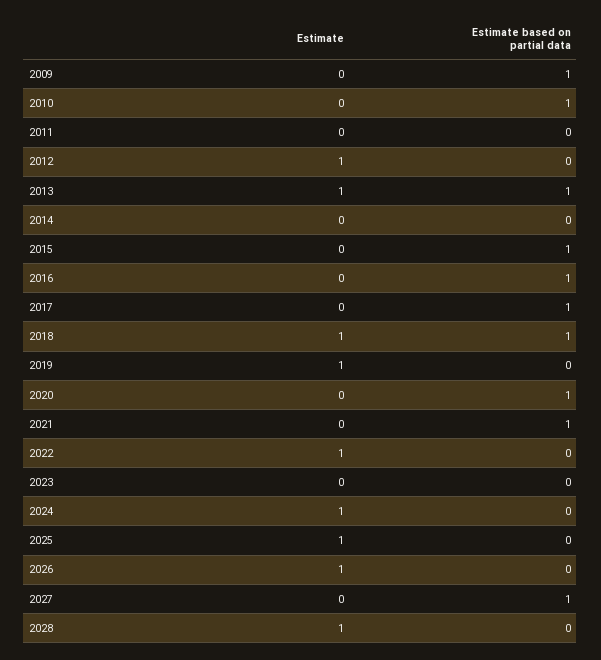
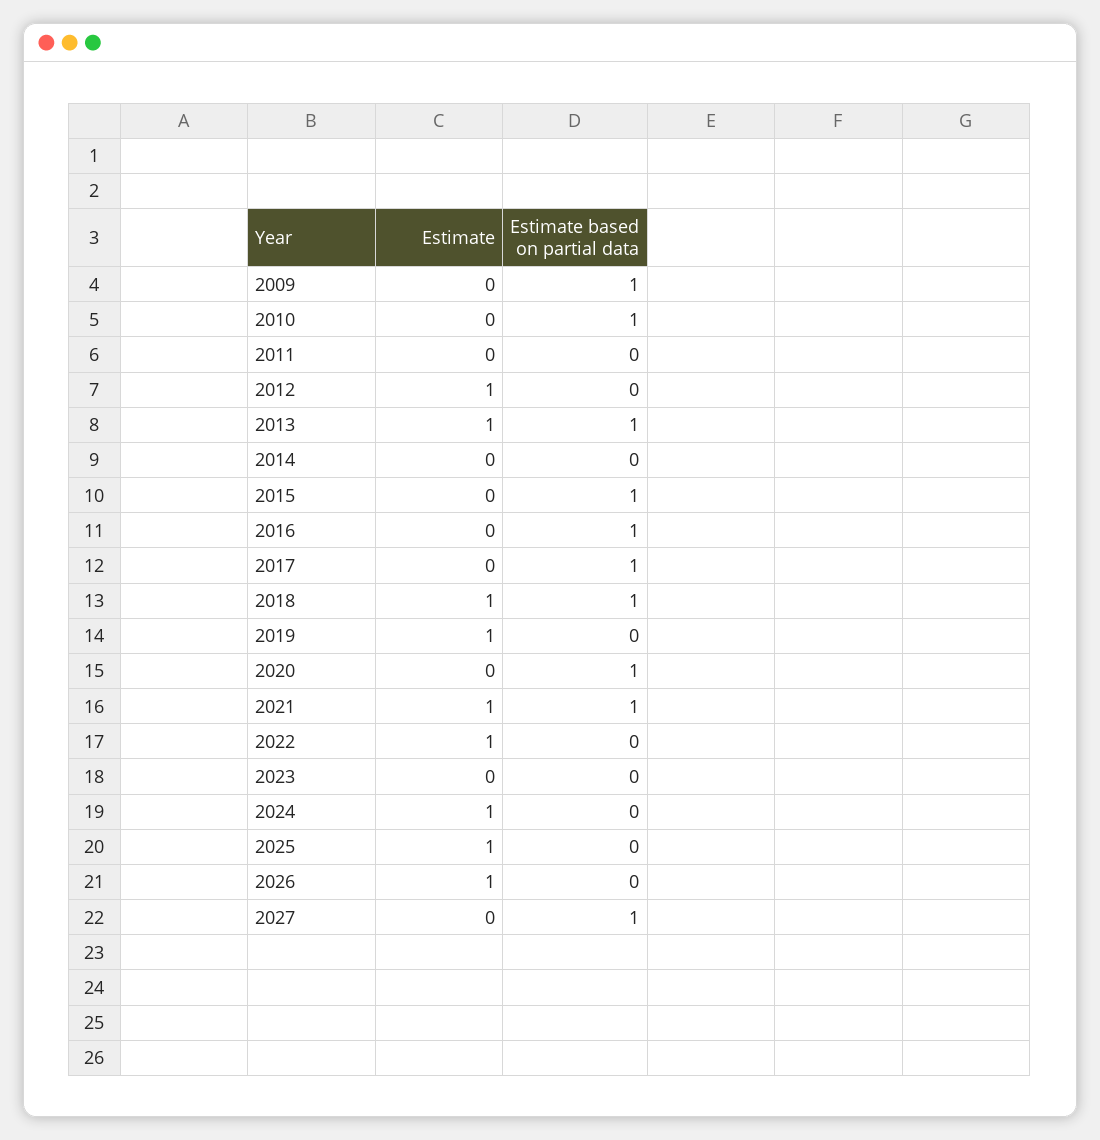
Estimate, 2021: 0 -> 1
Estimate, 2028: 1 -> none
Estimate based on partial data, 2028: 0 -> none

